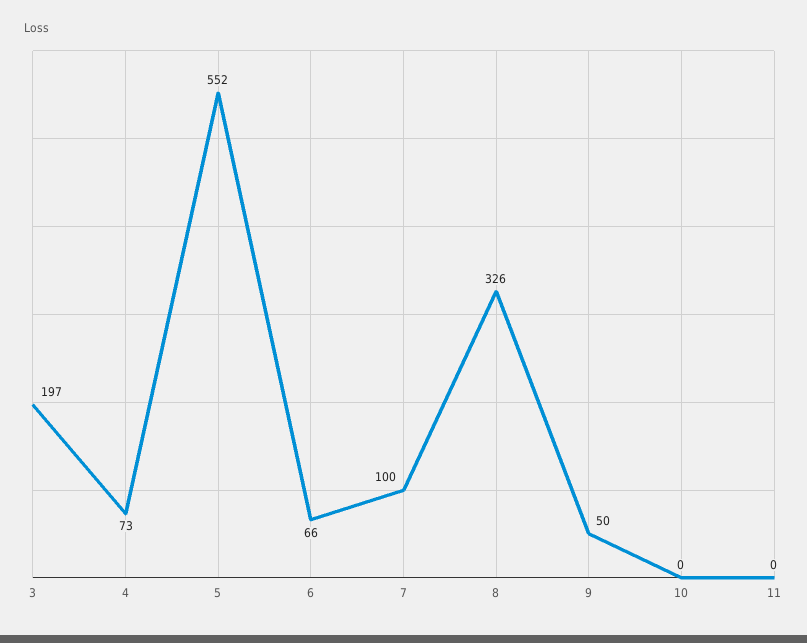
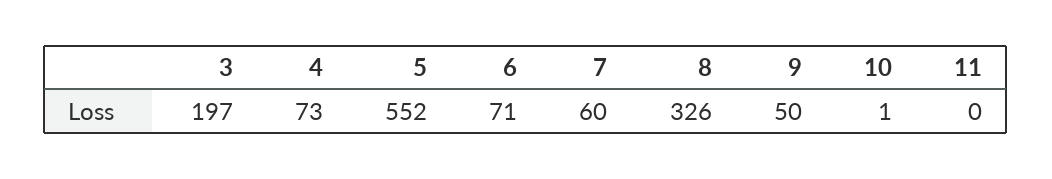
6: 66 -> 71
7: 100 -> 60
10: 0 -> 1

